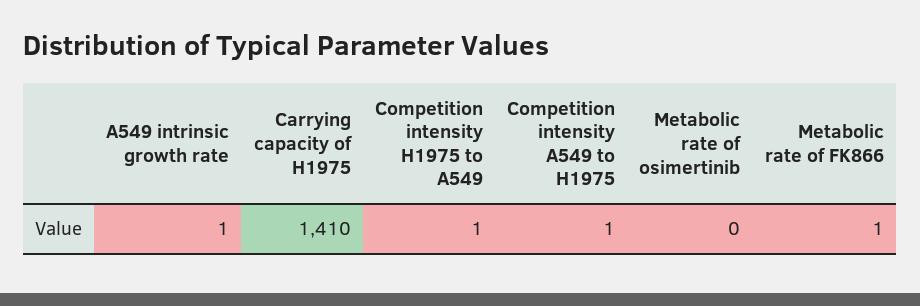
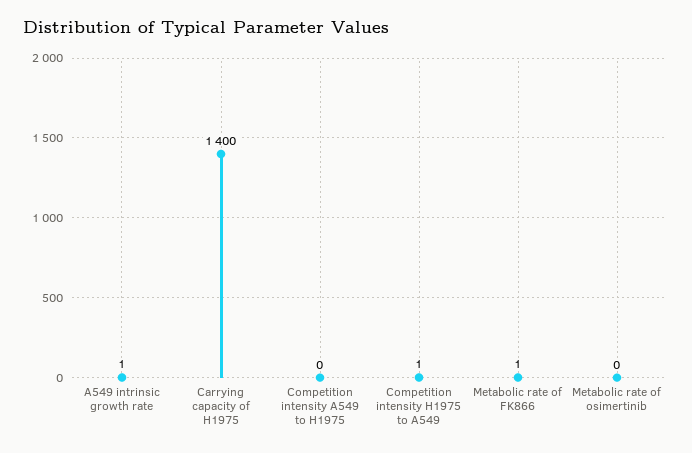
Carrying capacity of H1975: 1410 -> 1400
Competition intensity A549 to H1975: 1 -> 0

